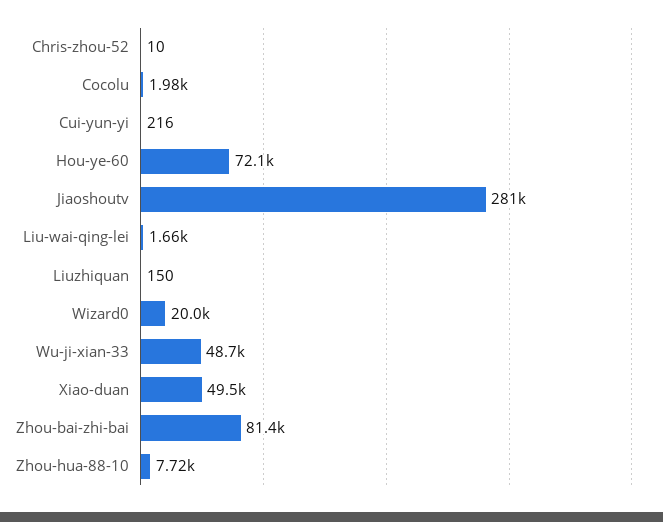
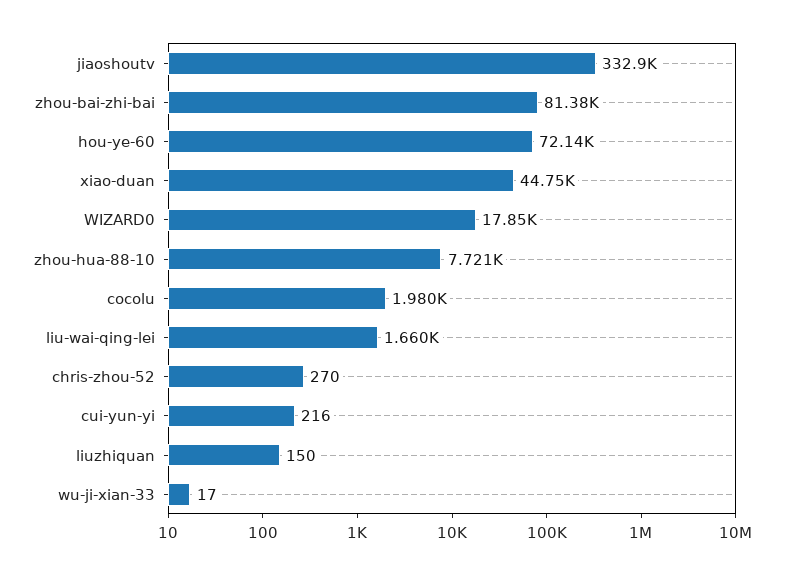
Chris-zhou-52: 10 -> 270
Jiaoshoutv: 281000 -> 332900
Wizard0: 20000 -> 17850
Wu-ji-xian-33: 48700 -> 17
Xiao-duan: 49500 -> 44750

